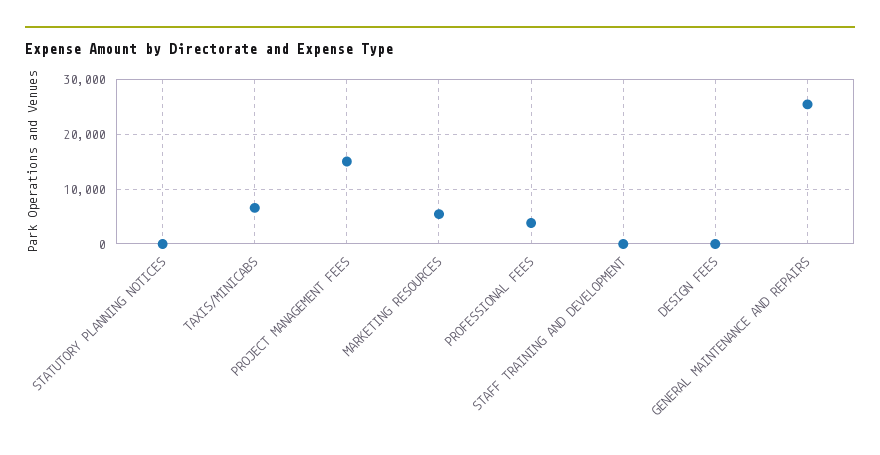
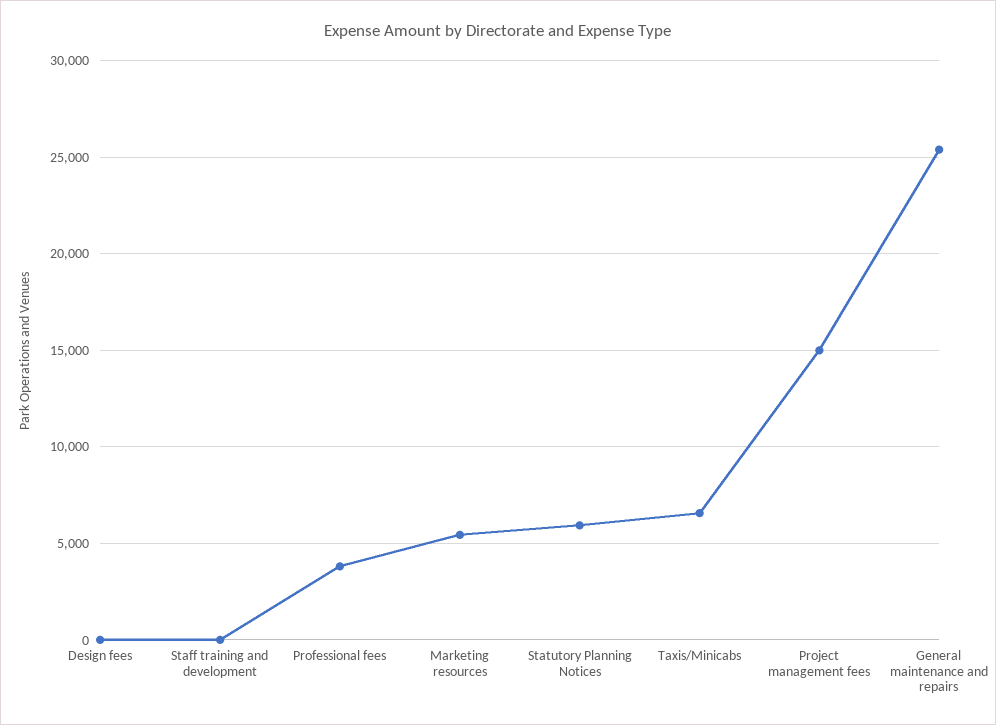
STATUTORY PLANNING NOTICES: 0 -> 6000

